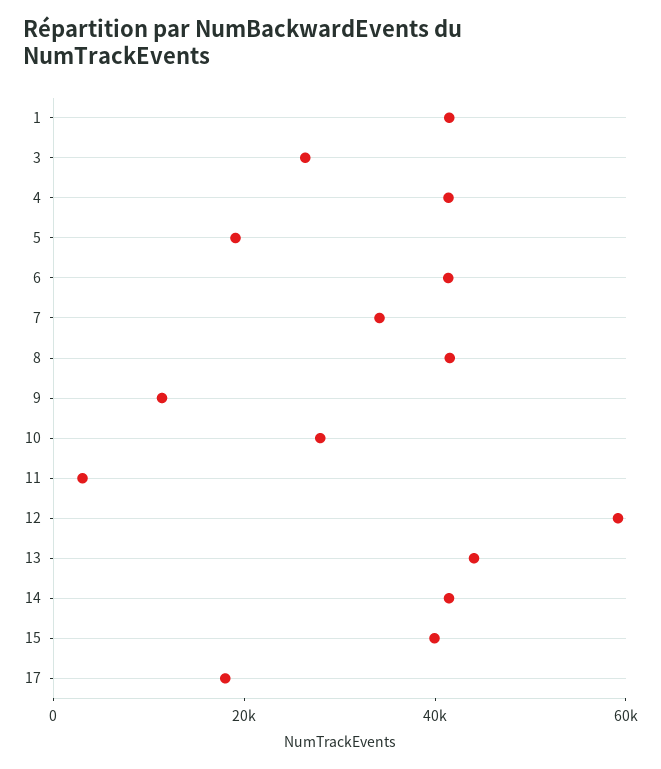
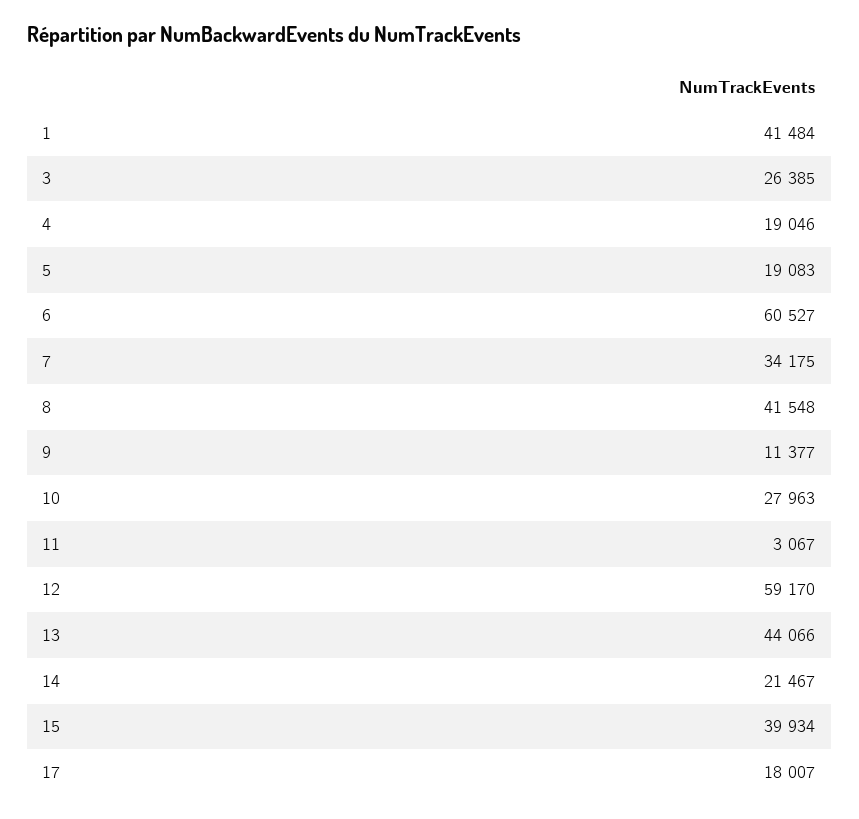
4: 40000 -> 19046
6: 40000 -> 60527
14: 40000 -> 21467

